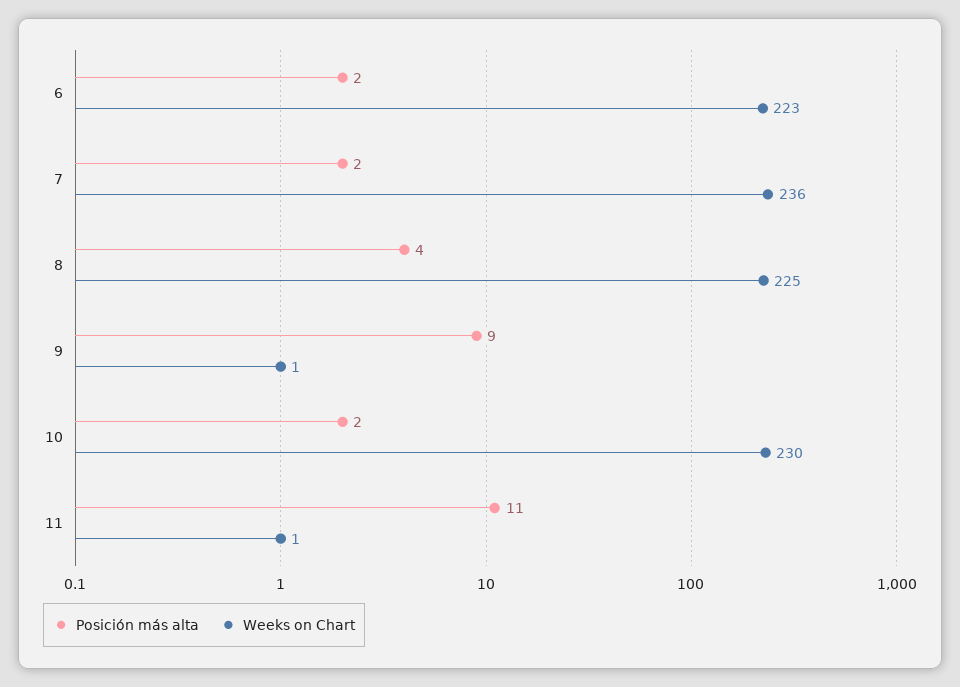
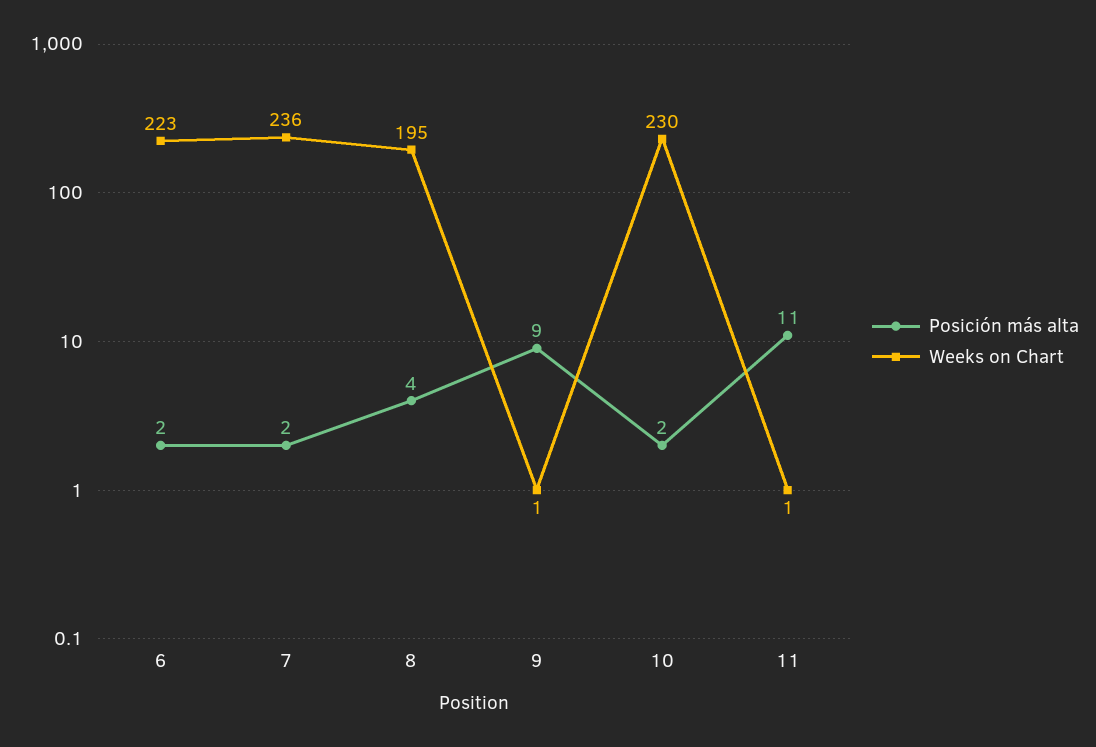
Weeks on Chart, 8: 225 -> 195

